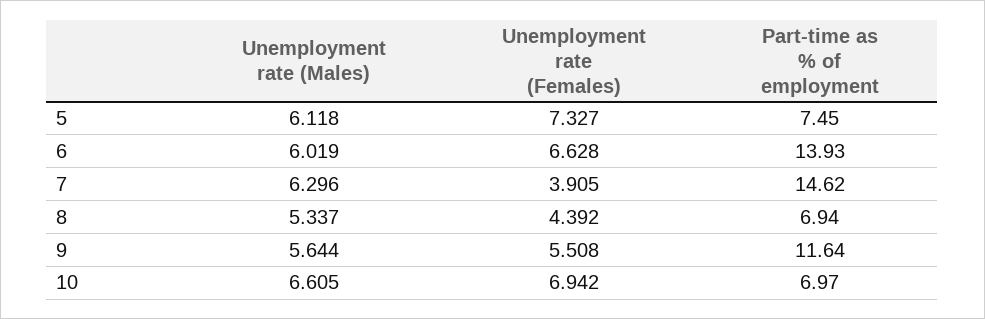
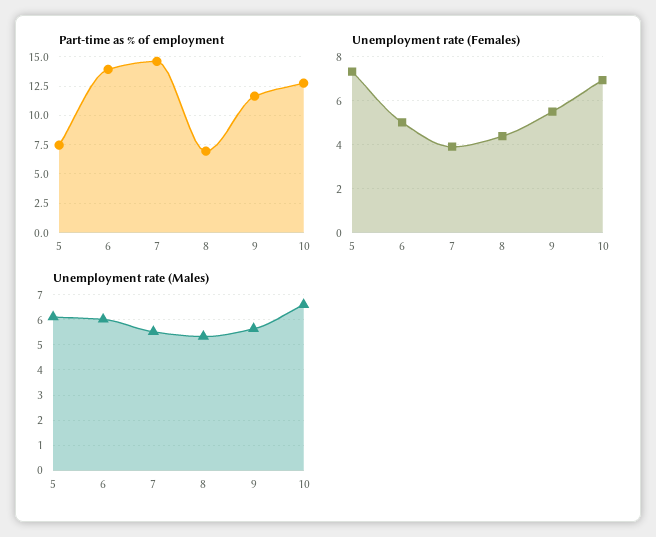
Unemployment rate (Females), 6: 6.628 -> 5
Unemployment rate (Males), 7: 6.296 -> 5.5
Part-time as % of employment, 10: 6.97 -> 12.5

